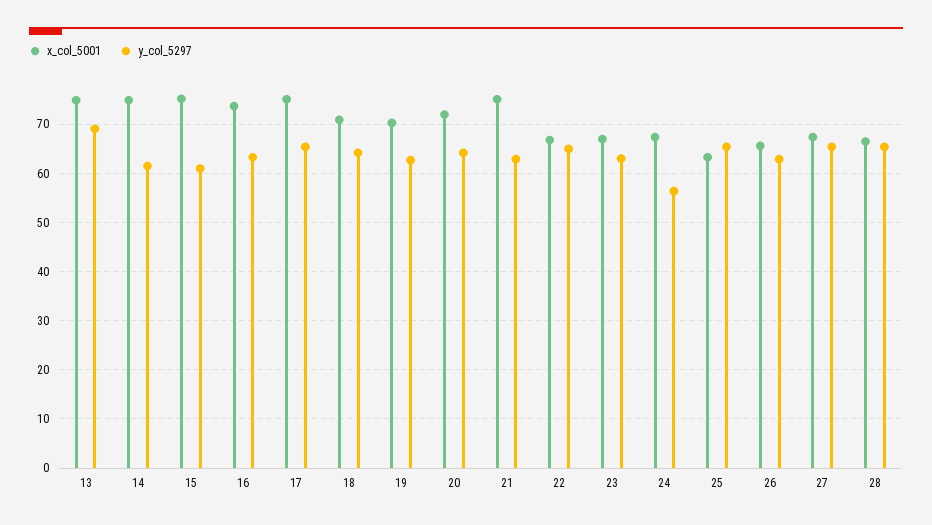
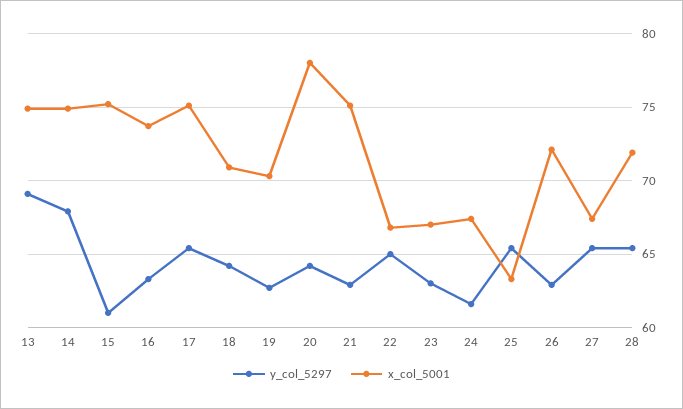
y_col_5297, 14: 62 -> 68
x_col_5001, 20: 72 -> 78
y_col_5297, 24: 56 -> 61.5
x_col_5001, 26: 66 -> 72
x_col_5001, 28: 66 -> 72

